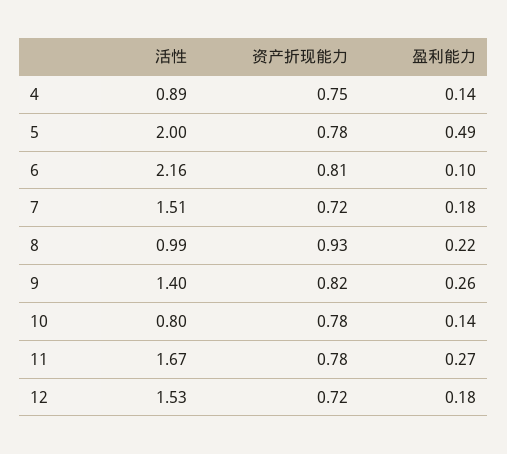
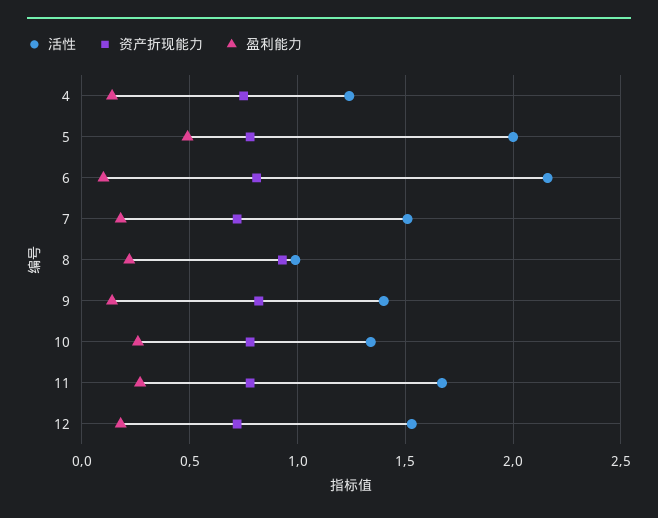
活性, 4: 0.89 -> 1.25
盈利能力, 9: 0.26 -> 0.15
活性, 10: 0.8 -> 1.35
盈利能力, 10: 0.14 -> 0.25

